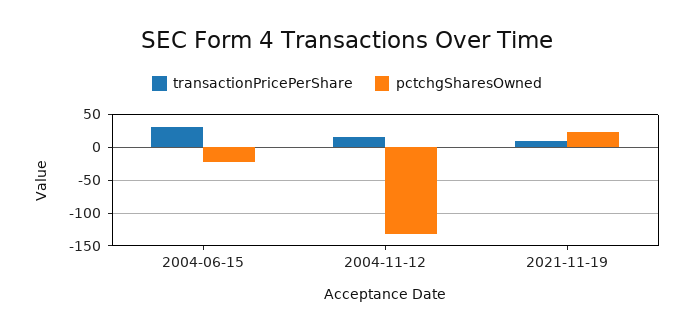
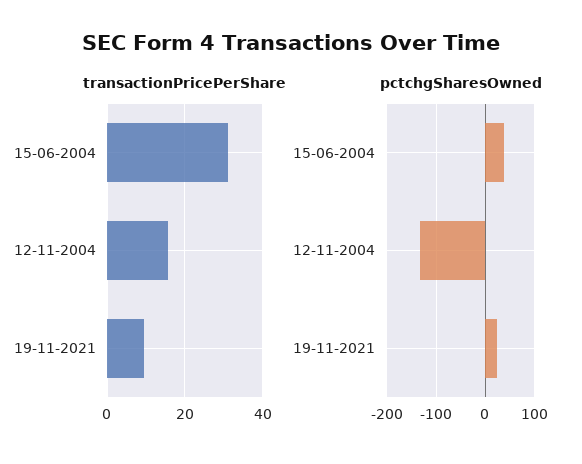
pctchgSharesOwned, 2004-06-15: -20 -> 40

